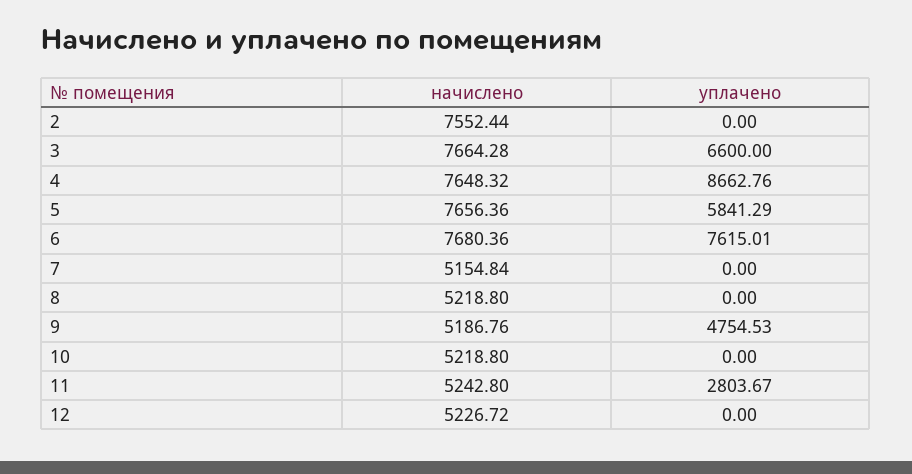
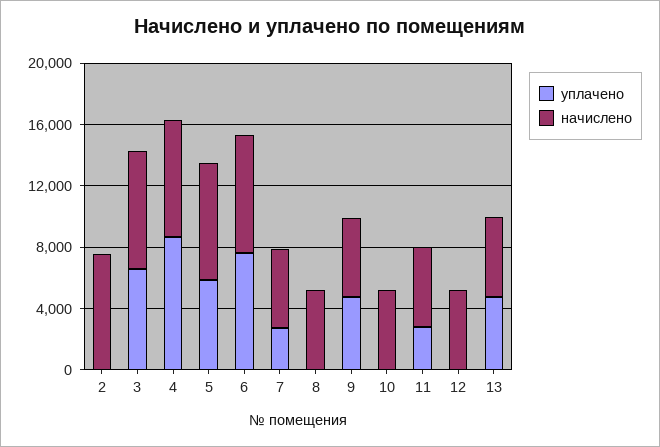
уплачено, 7: 0 -> 3000
уплачено, 13: none -> 5000
начислено, 13: none -> 5000

